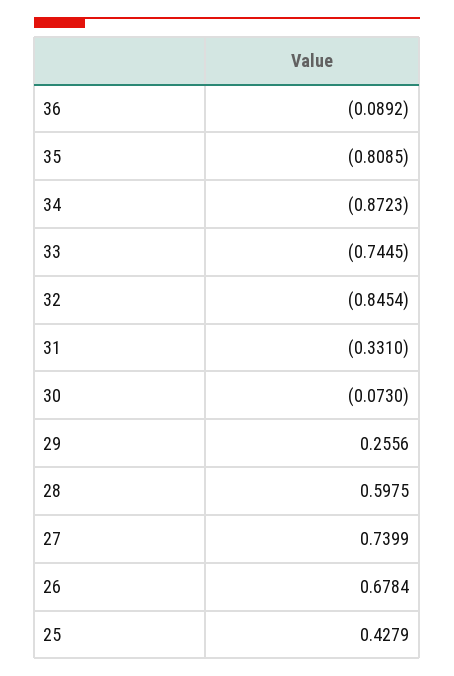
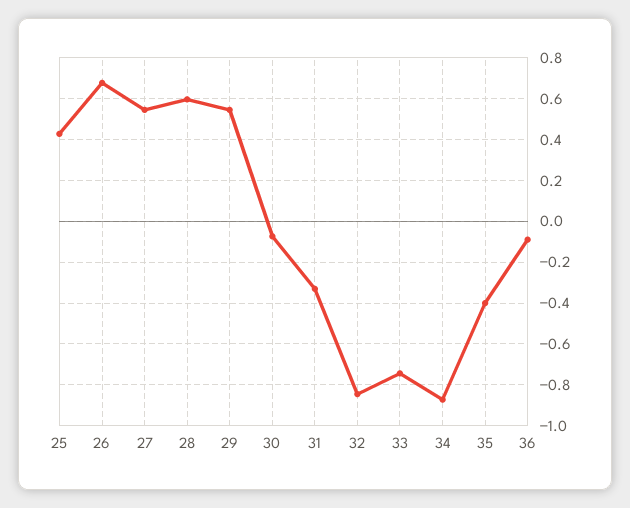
35: -0.8085 -> -0.4
29: 0.2556 -> 0.55
27: 0.7399 -> 0.55

